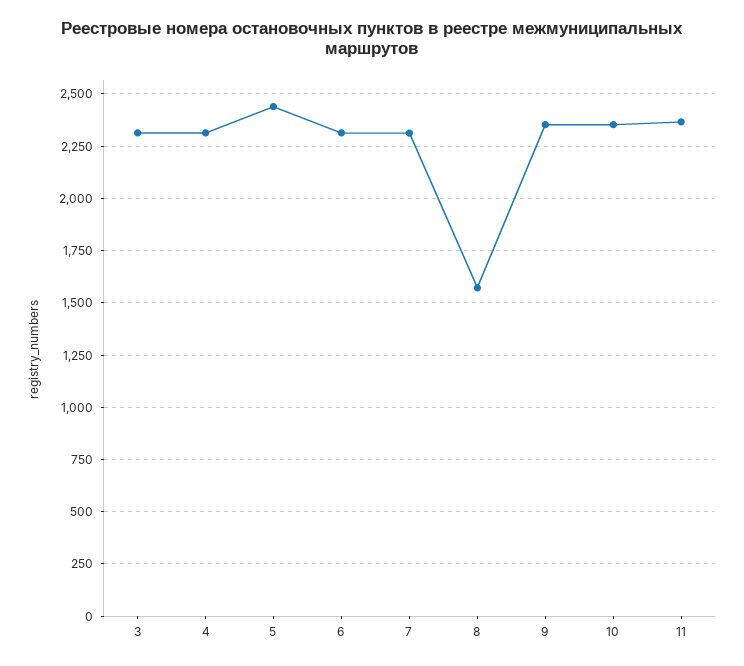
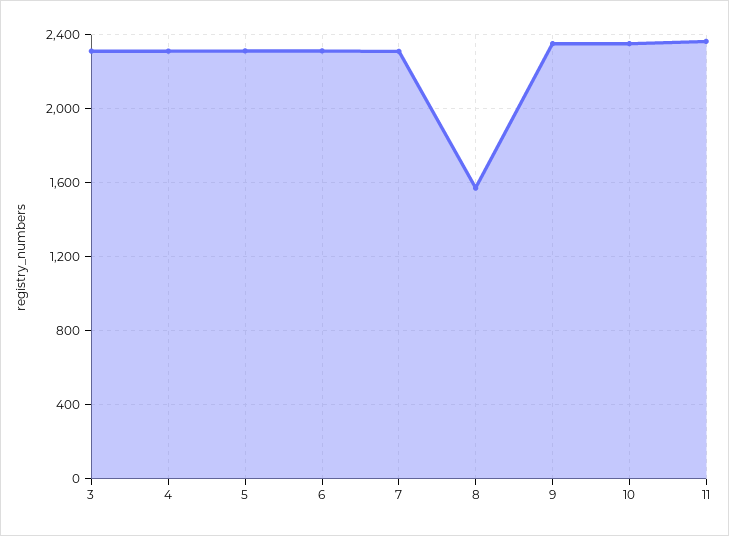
5: 2450 -> 2300

